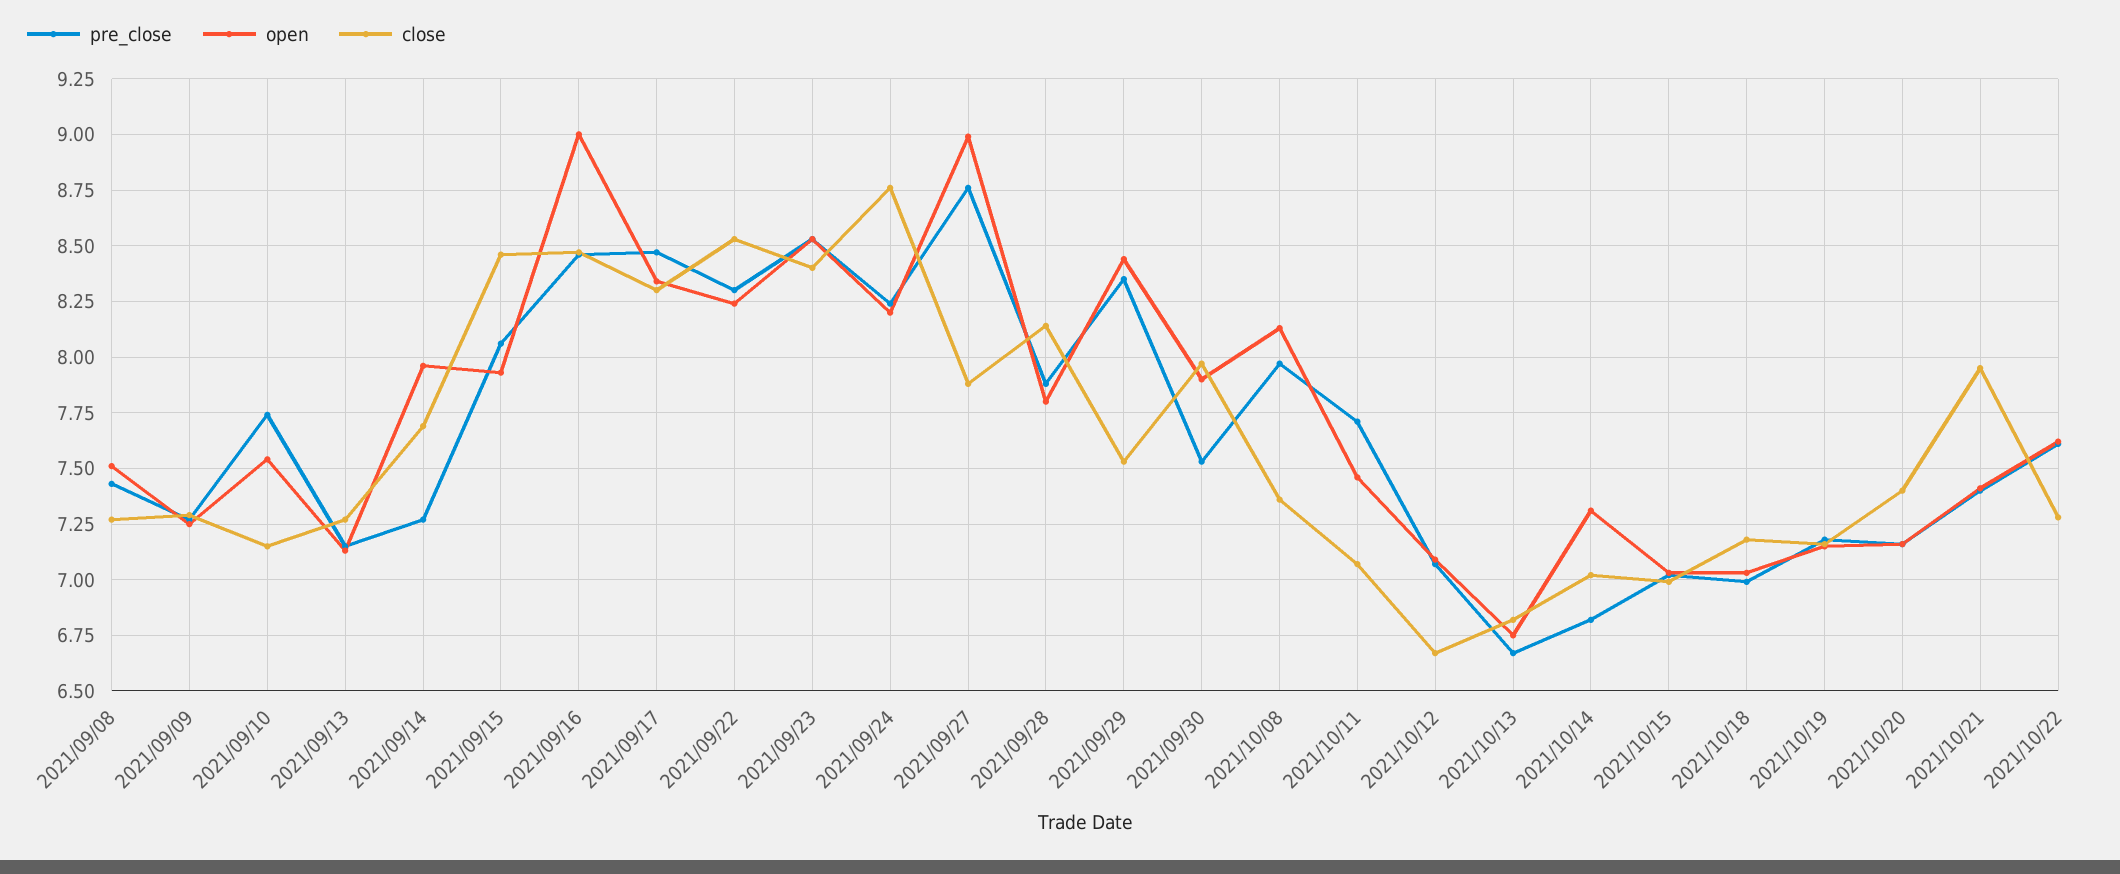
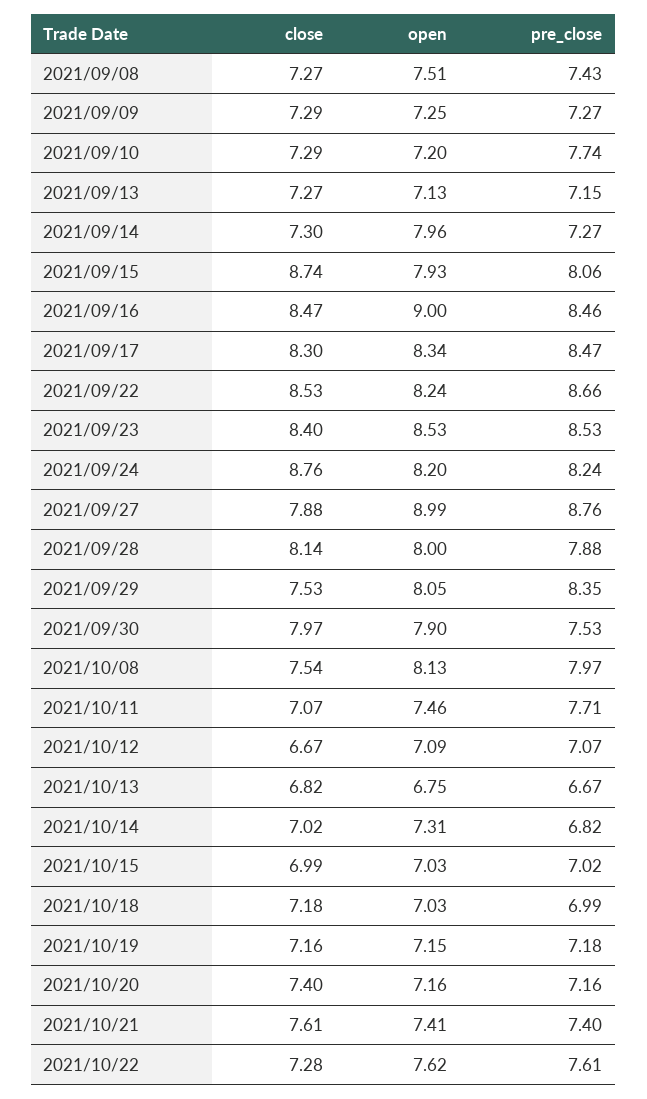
open, 2021/09/10: 7.55 -> 7.2
close, 2021/09/10: 7.15 -> 7.29
close, 2021/09/14: 7.7 -> 7.3
close, 2021/09/15: 8.45 -> 8.74
pre_close, 2021/09/22: 8.3 -> 8.66
open, 2021/09/28: 7.8 -> 8
open, 2021/09/29: 8.45 -> 8.05
close, 2021/10/08: 7.35 -> 7.54
close, 2021/10/21: 7.95 -> 7.61

